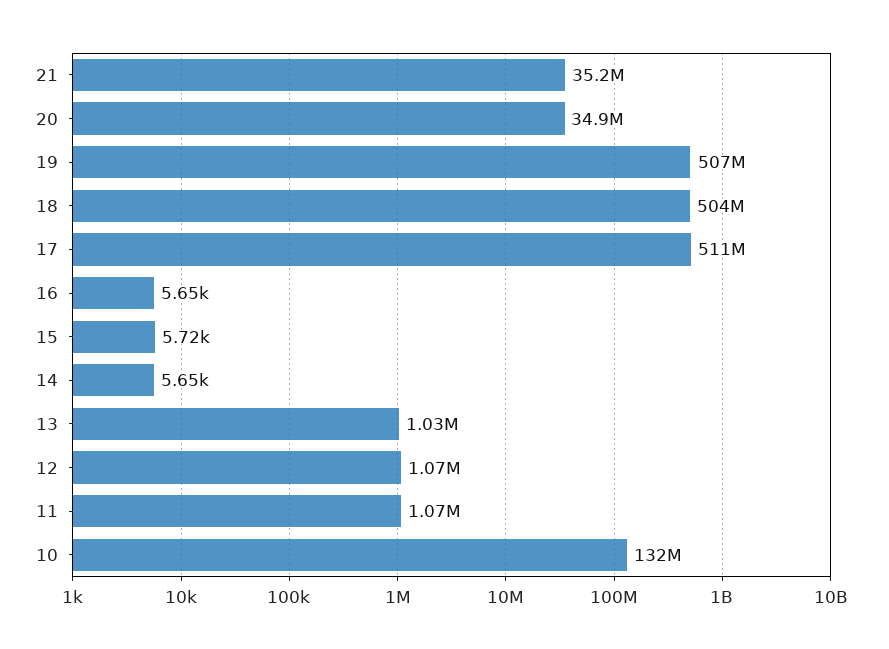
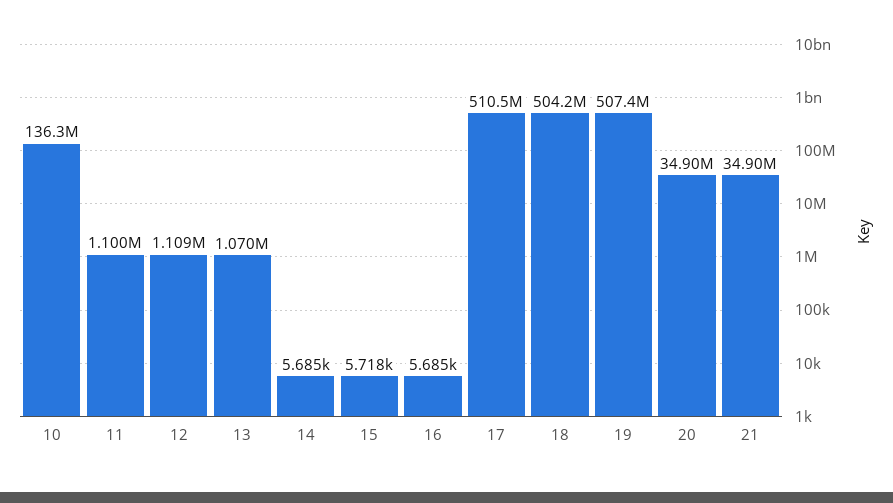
21: 35200000 -> 34900000
16: 5650 -> 5685
14: 5650 -> 5685
13: 1030000 -> 1070000
12: 1070000 -> 1109000
11: 1070000 -> 1100000
10: 132000000 -> 136300000

